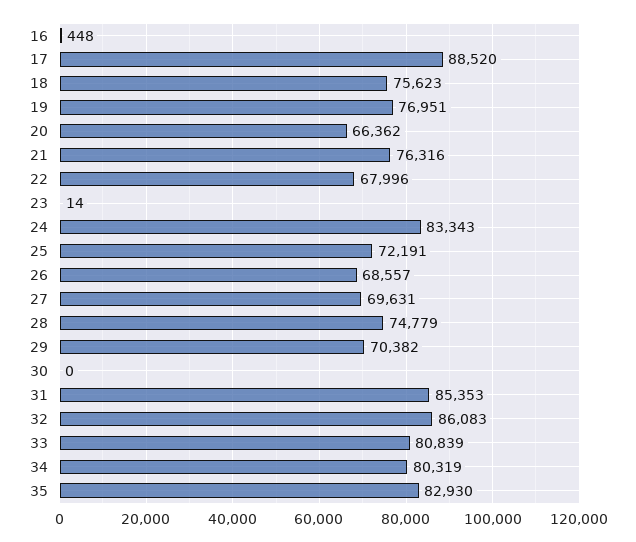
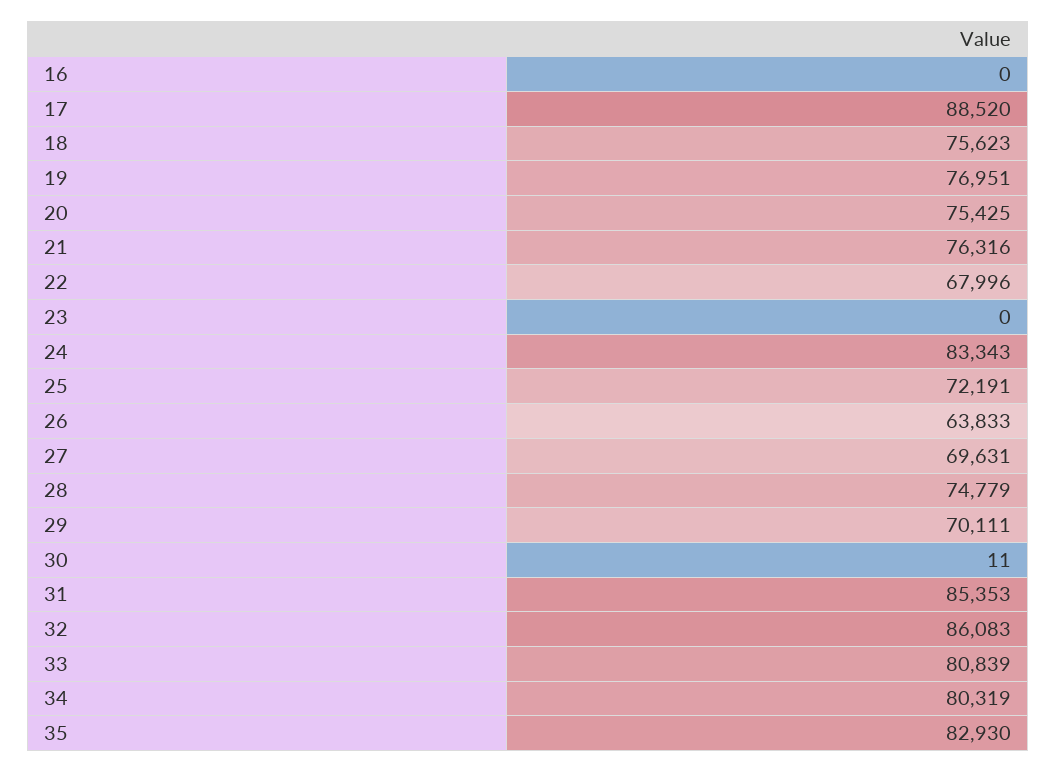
16: 448 -> 0
20: 66362 -> 75425
23: 14 -> 0
26: 68557 -> 63833
29: 70382 -> 70111
30: 0 -> 11

